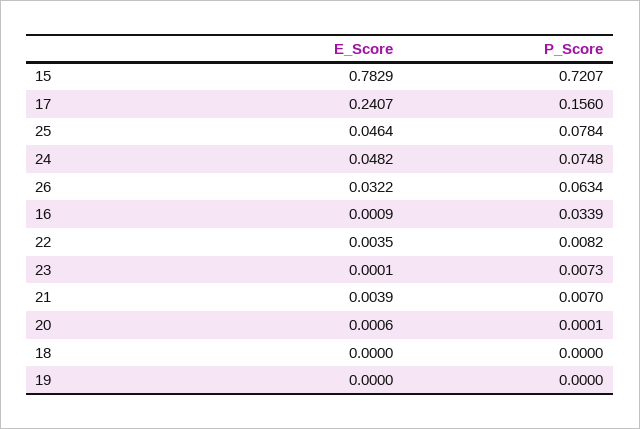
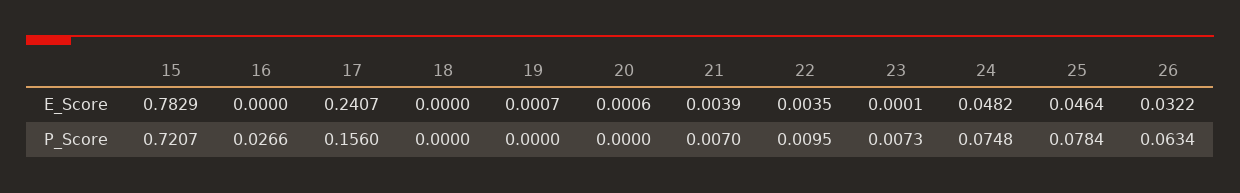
E_Score, 16: 0.0009 -> 0
P_Score, 16: 0.0339 -> 0.0266
P_Score, 22: 0.0082 -> 0.0095
P_Score, 20: 0.0001 -> 0
E_Score, 19: 0 -> 0.0007

